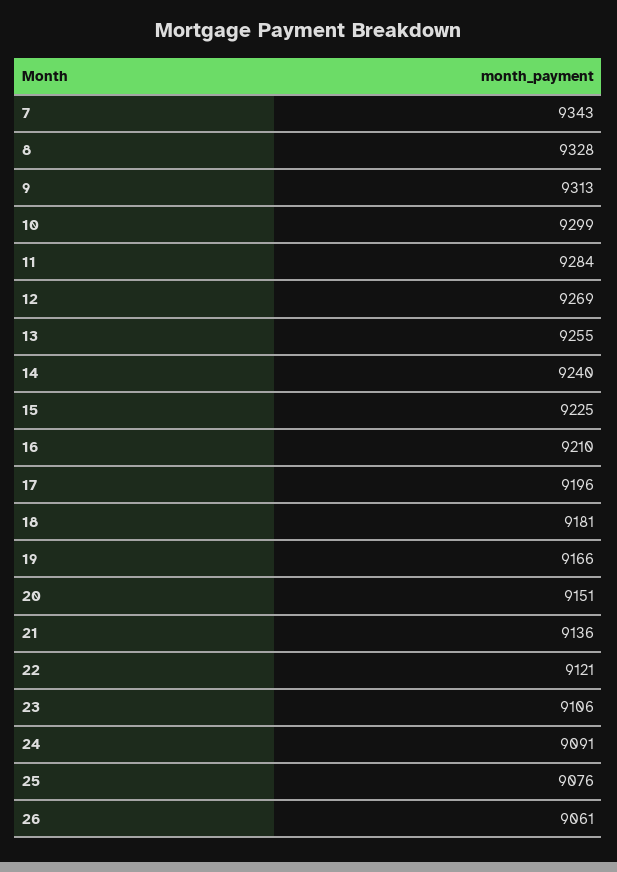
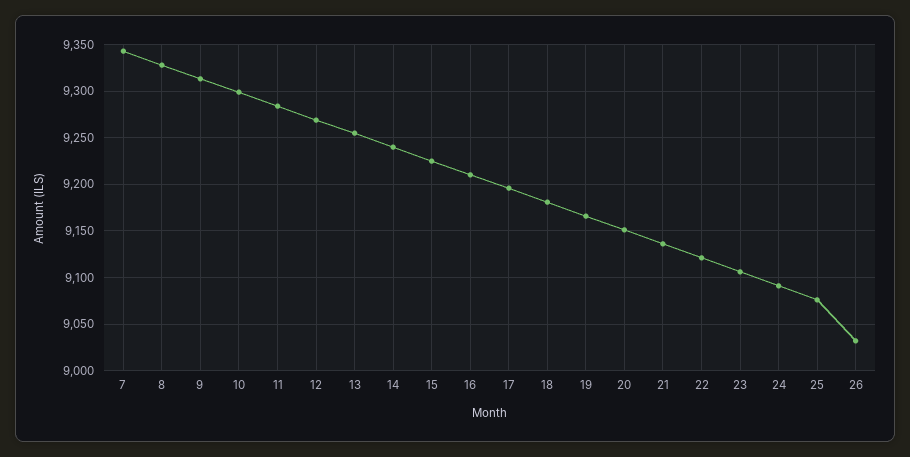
26: 9061 -> 9030

